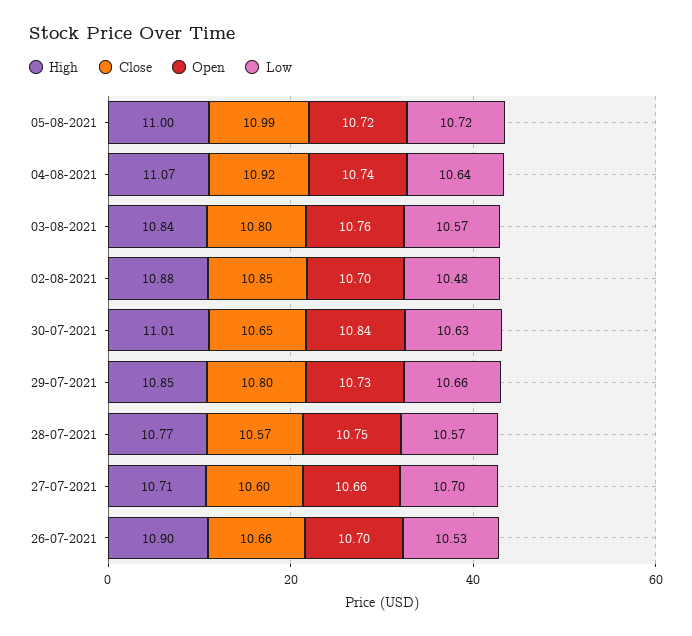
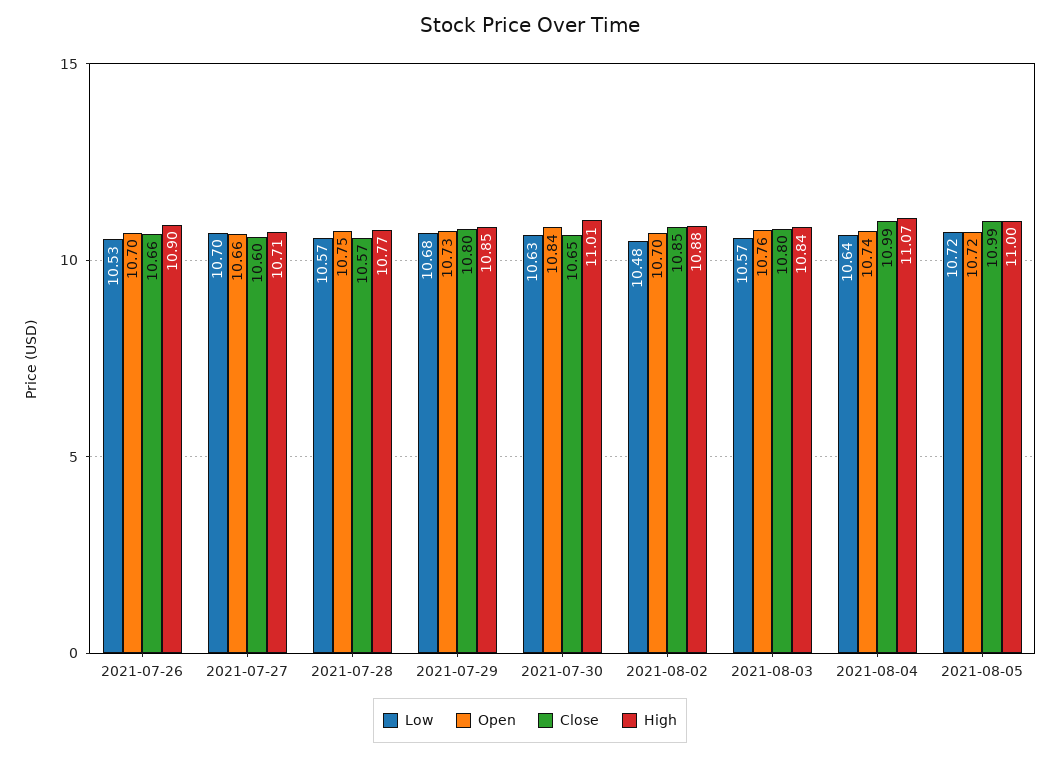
Close, 04-08-2021: 10.92 -> 10.99
Low, 29-07-2021: 10.66 -> 10.68

